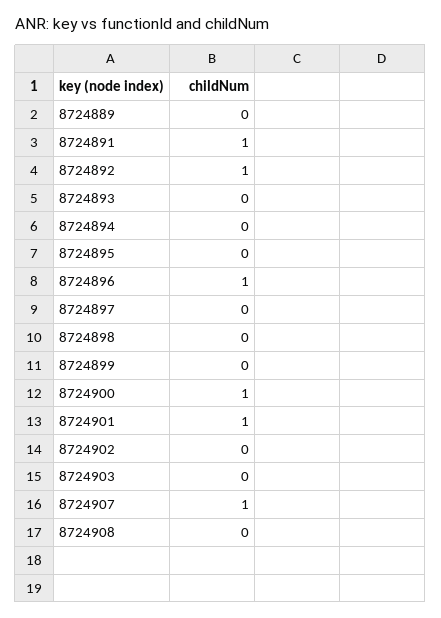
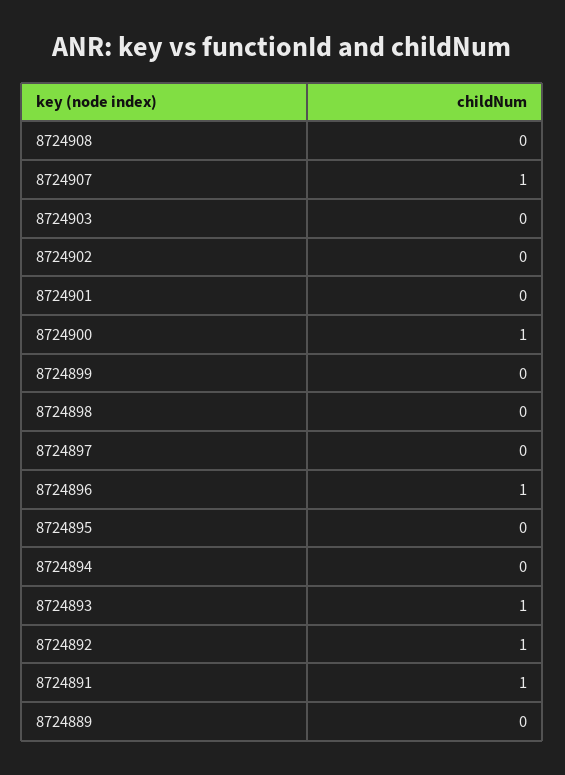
8724893: 0 -> 1
8724901: 1 -> 0

